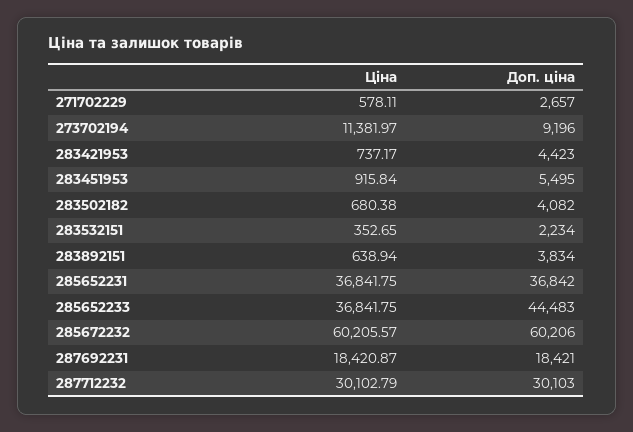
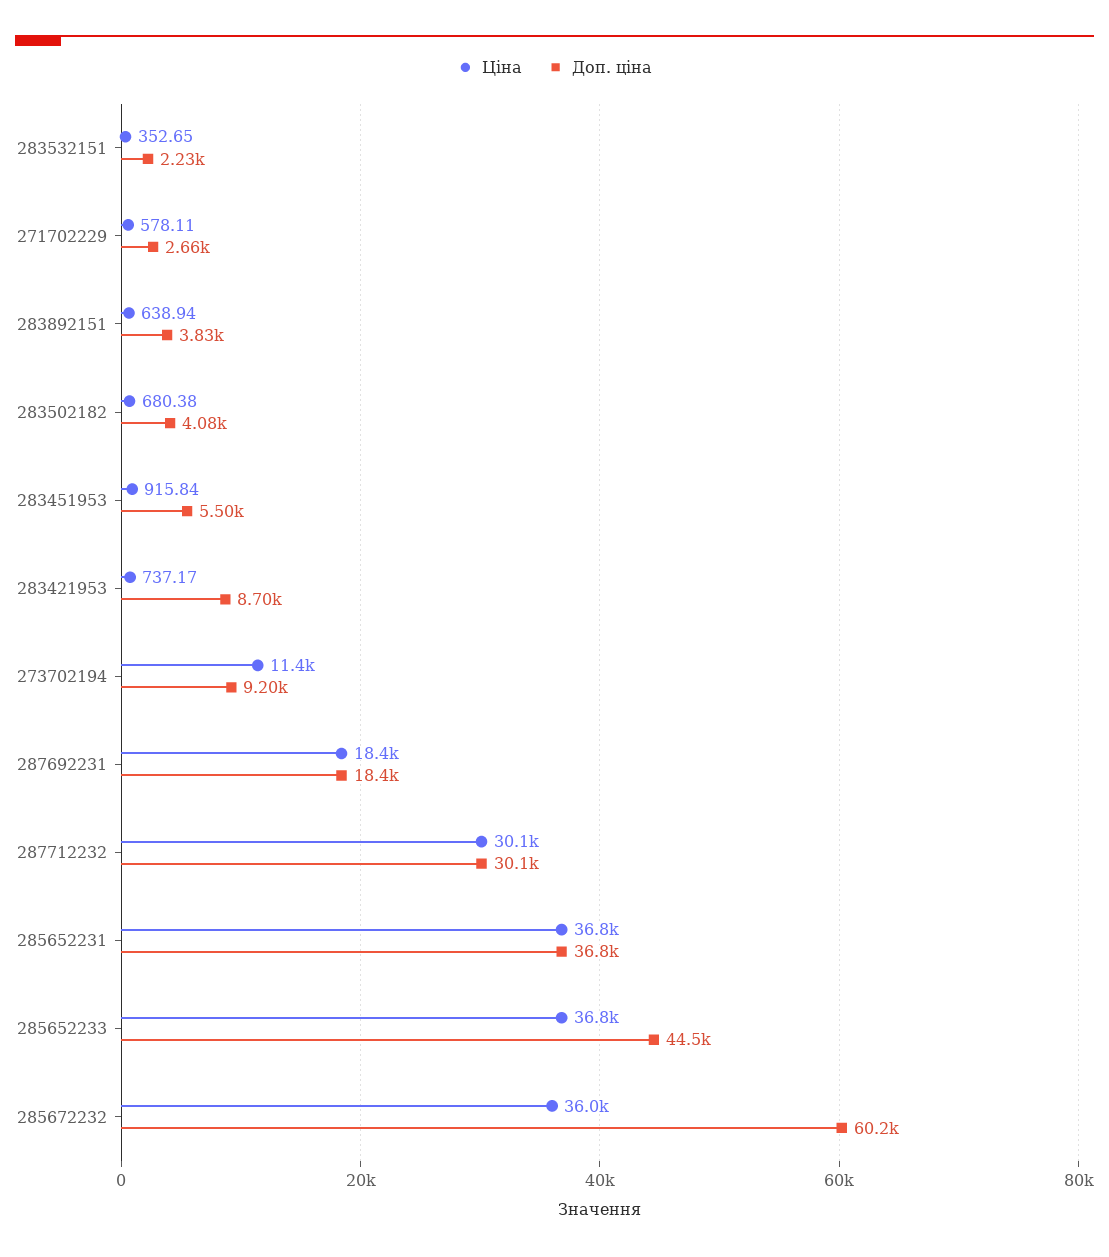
Доп. ціна, 283421953: 4423 -> 8700
Ціна, 285672232: 60205.57 -> 36000

